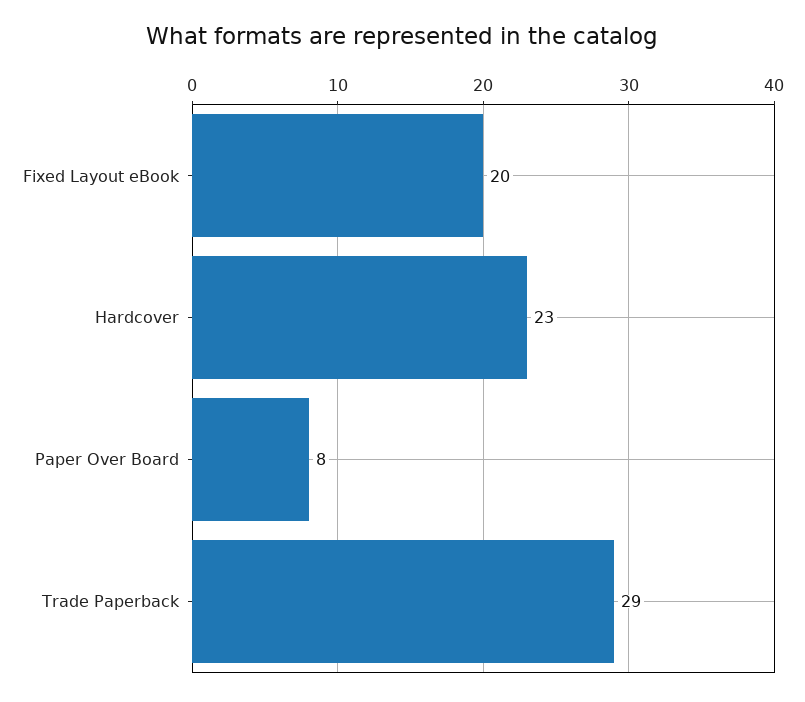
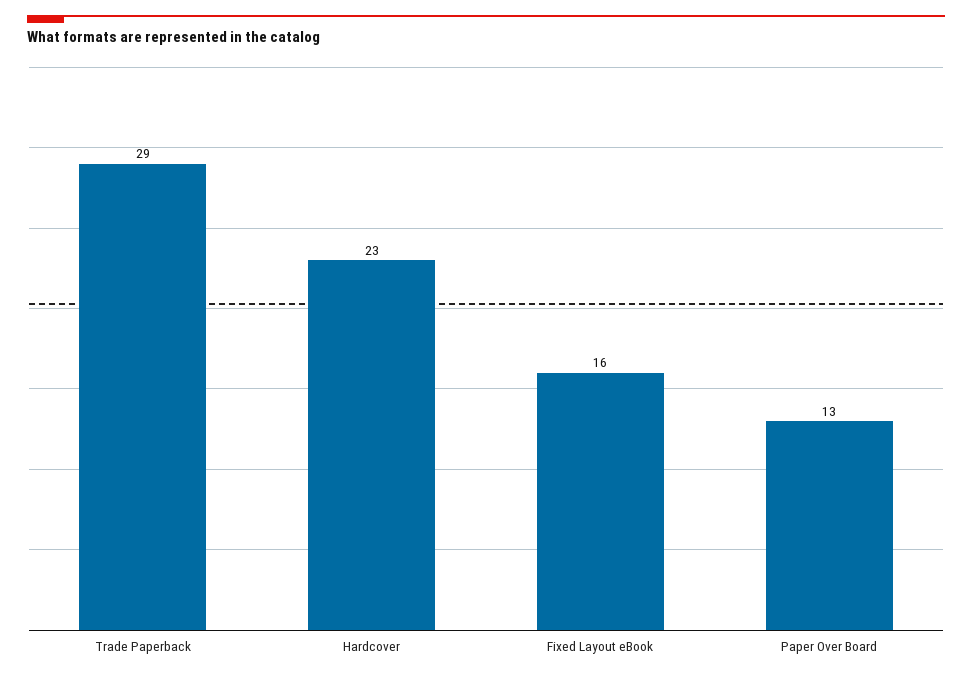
Fixed Layout eBook: 20 -> 16
Paper Over Board: 8 -> 13

